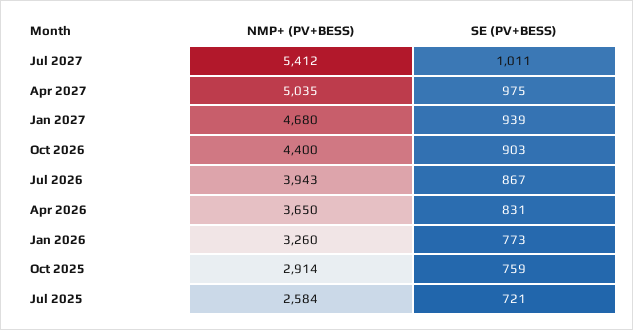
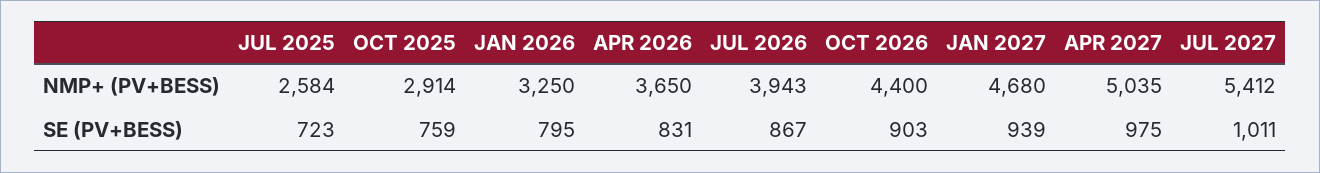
NMP+ (PV+BESS), Jan 2026: 3260 -> 3250
SE (PV+BESS), Jan 2026: 773 -> 795
SE (PV+BESS), Jul 2025: 721 -> 723

